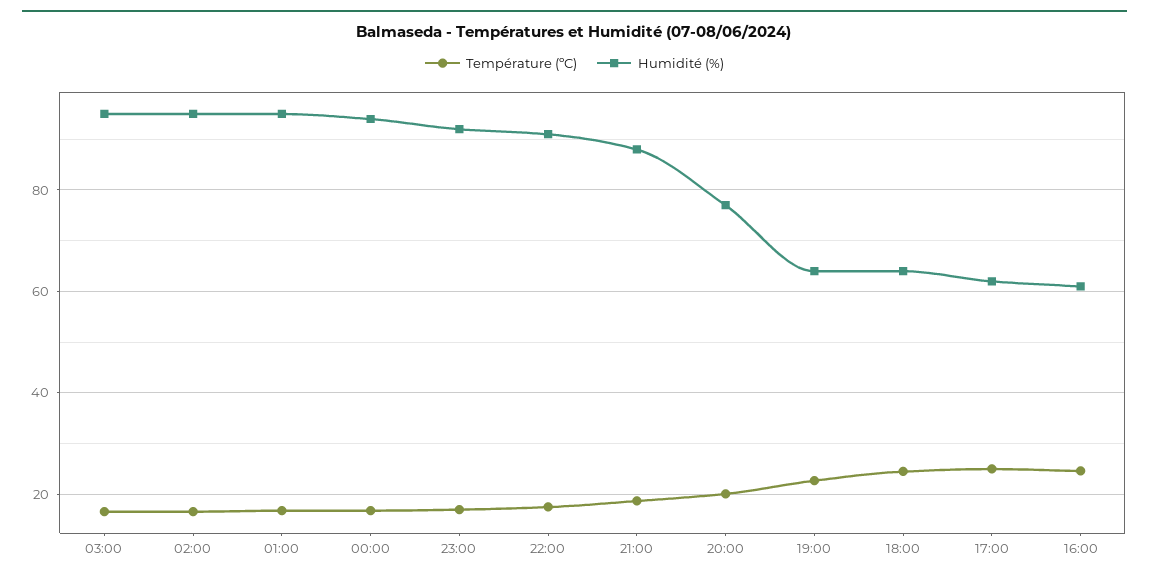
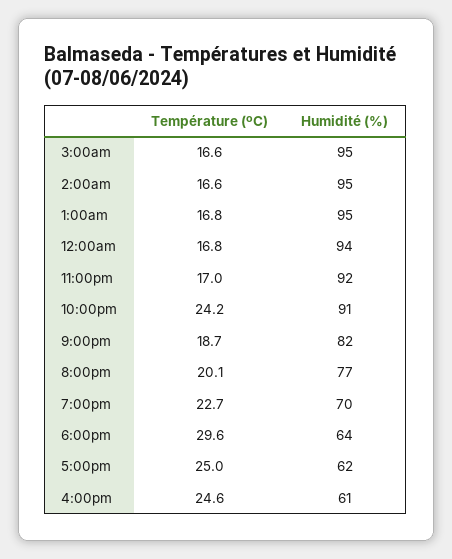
Température (ºC), 22:00: 18 -> 24.2
Humidité (%), 21:00: 88 -> 82
Humidité (%), 19:00: 64 -> 70
Température (ºC), 18:00: 24 -> 29.6

